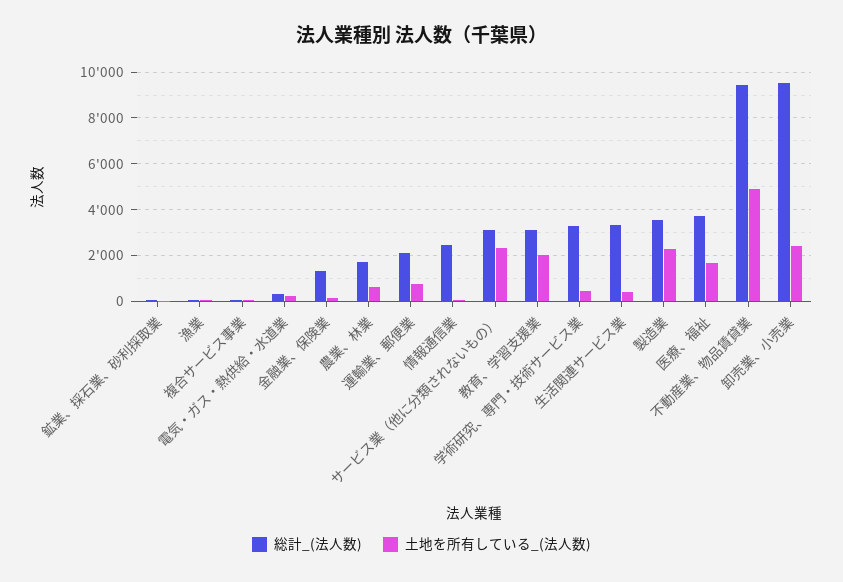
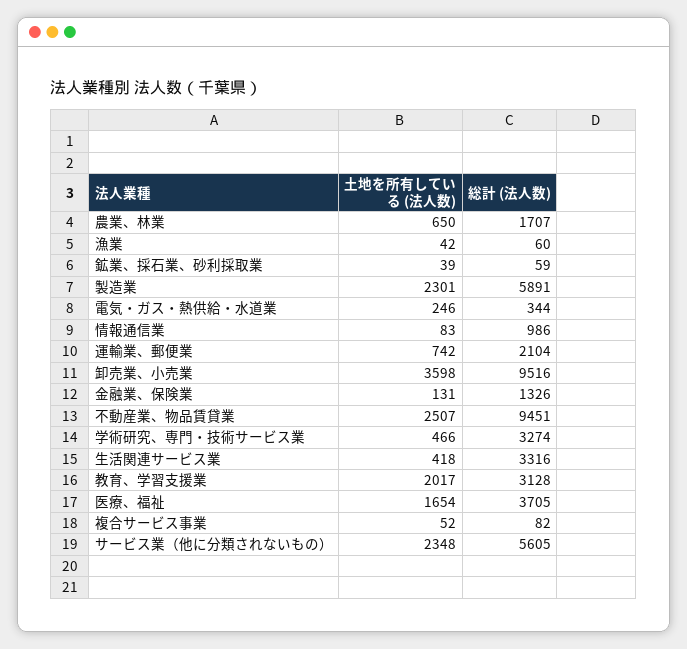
総計_(法人数), 情報通信業: 2500 -> 986
総計_(法人数), サービス業（他に分類されないもの）: 3000 -> 5605
総計_(法人数), 製造業: 3500 -> 5891
土地を所有している_(法人数), 不動産業、物品賃貸業: 5000 -> 2507
土地を所有している_(法人数), 卸売業、小売業: 2500 -> 3598

